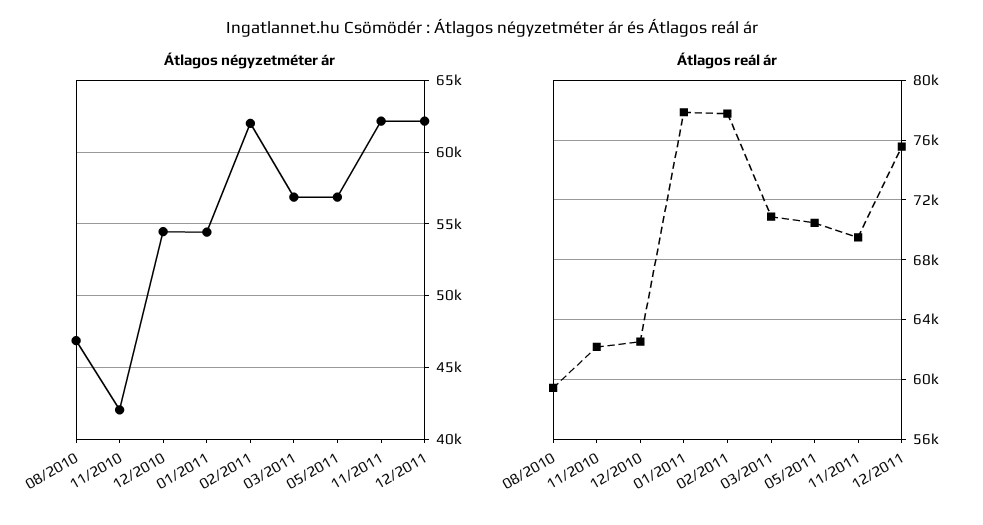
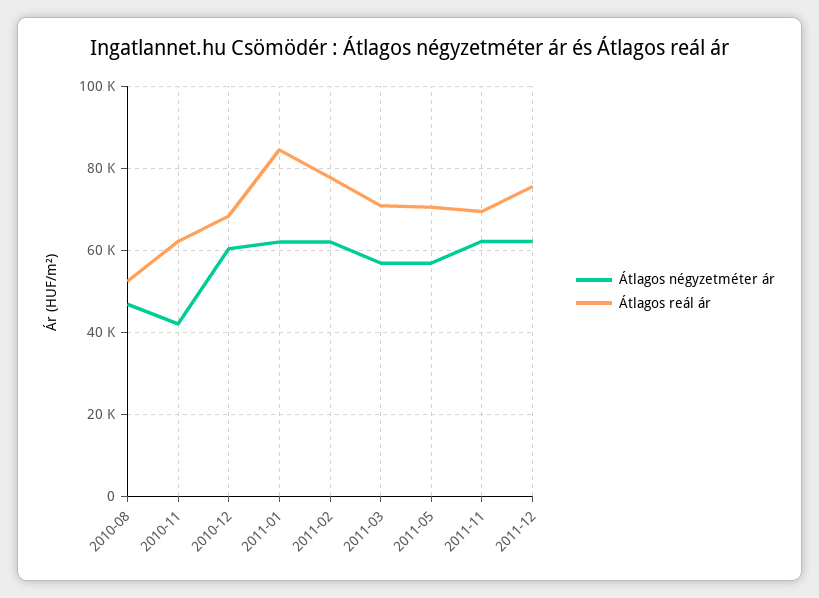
Átlagos négyzetméter ár, 12/2010: 54500 -> 60000
Átlagos négyzetméter ár, 01/2011: 54500 -> 62000
Átlagos reál ár, 08/2010: 59500 -> 52000
Átlagos reál ár, 12/2010: 62500 -> 68000
Átlagos reál ár, 01/2011: 78000 -> 84000

